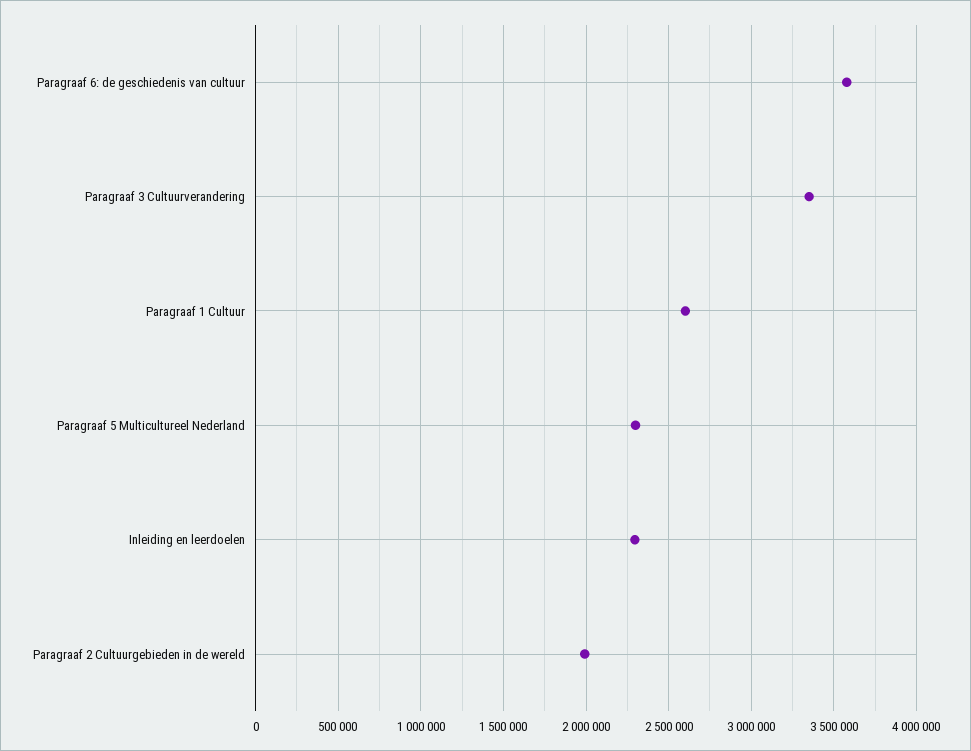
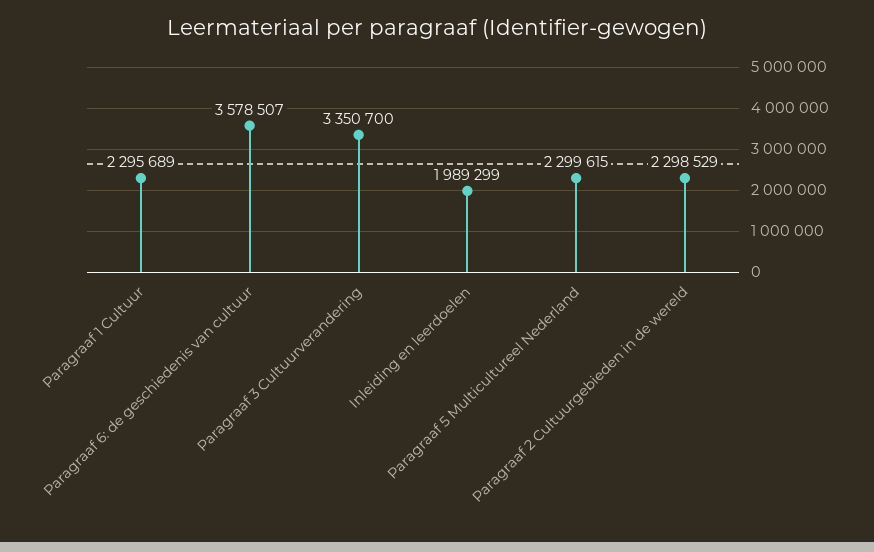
Paragraaf 1 Cultuur: 2600000 -> 2295689
Inleiding en leerdoelen: 2300000 -> 1989299
Paragraaf 2 Cultuurgebieden in de wereld: 2000000 -> 2298529

